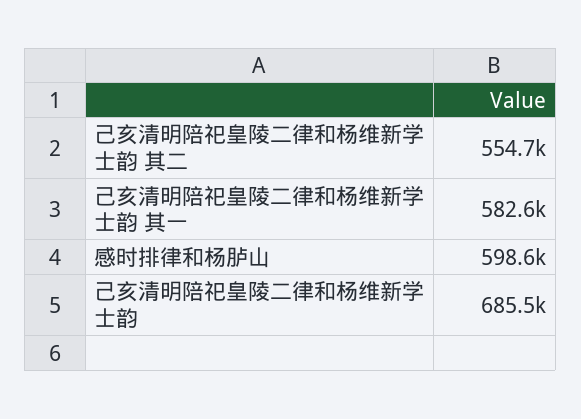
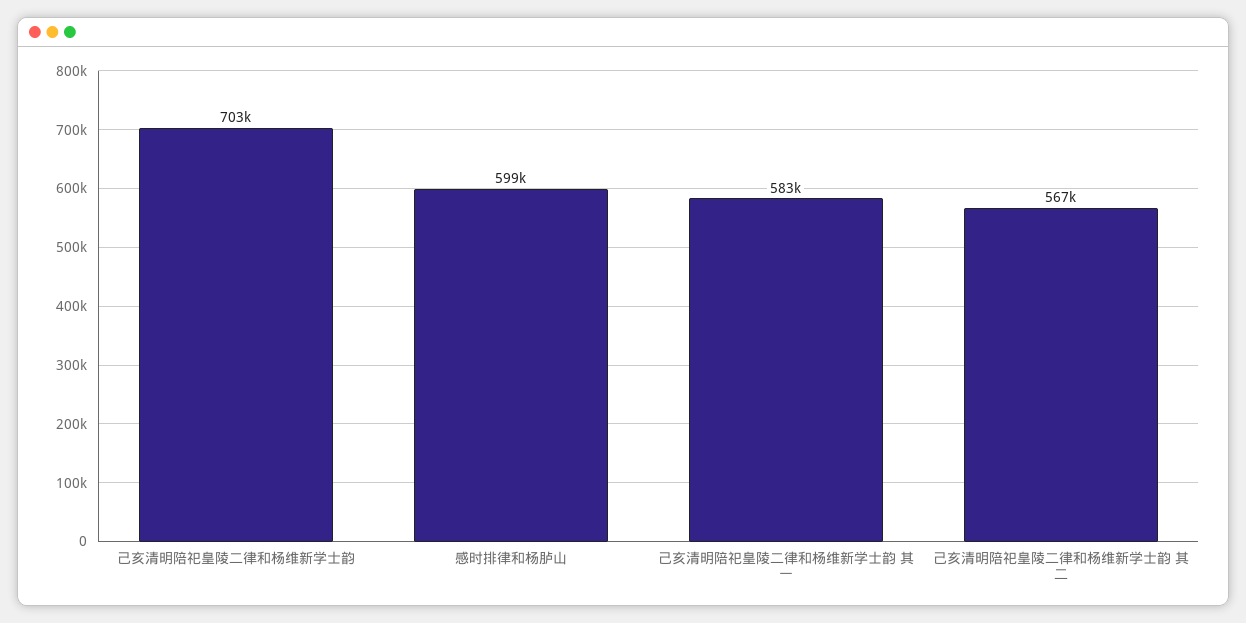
己亥清明陪祀皇陵二律和杨维新学士韵 其二: 554700 -> 567000
己亥清明陪祀皇陵二律和杨维新学士韵: 685500 -> 703000

